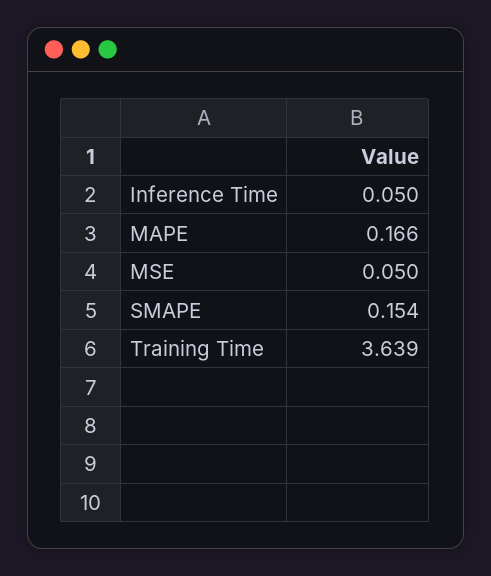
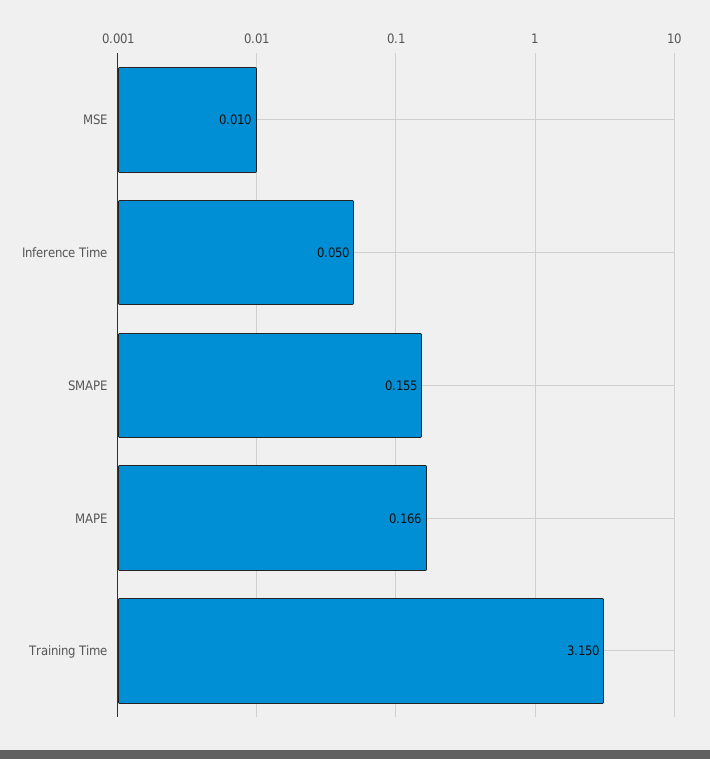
MSE: 0.05 -> 0.01
SMAPE: 0.154 -> 0.155
Training Time: 3.639 -> 3.15

